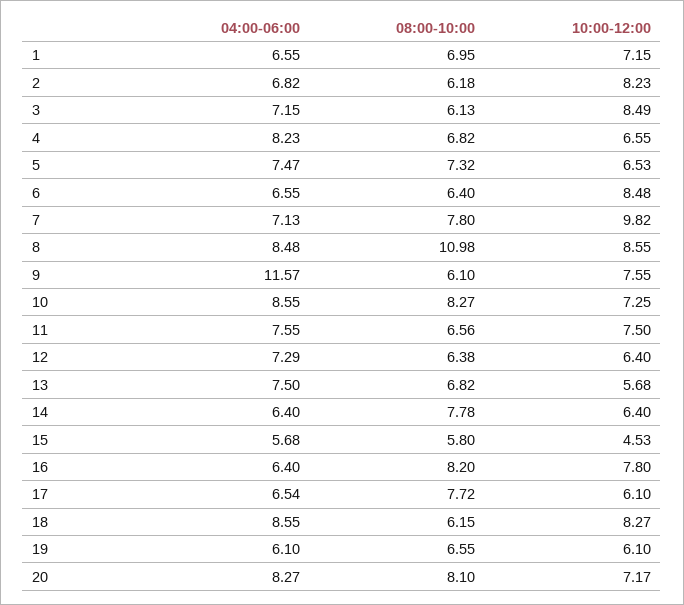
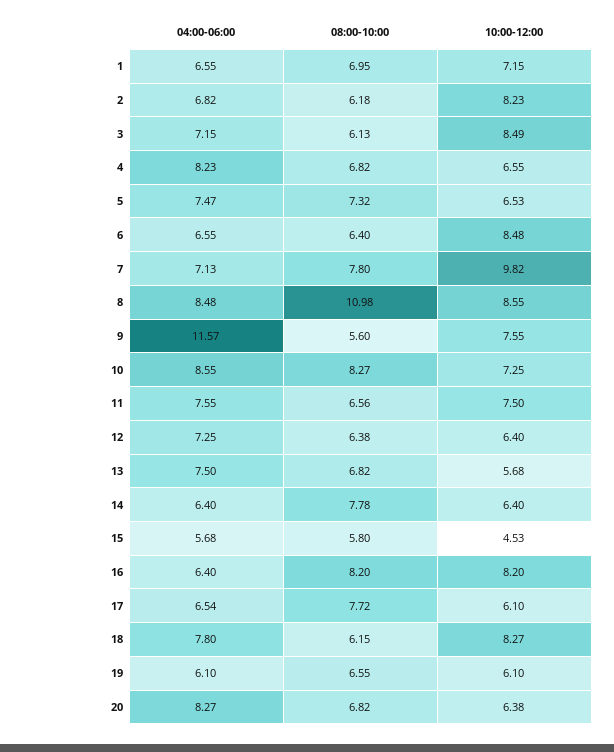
08:00-10:00, 9: 6.1 -> 5.6
04:00-06:00, 12: 7.29 -> 7.25
10:00-12:00, 16: 7.8 -> 8.2
04:00-06:00, 18: 8.55 -> 7.8
08:00-10:00, 20: 8.1 -> 6.82
10:00-12:00, 20: 7.17 -> 6.38

